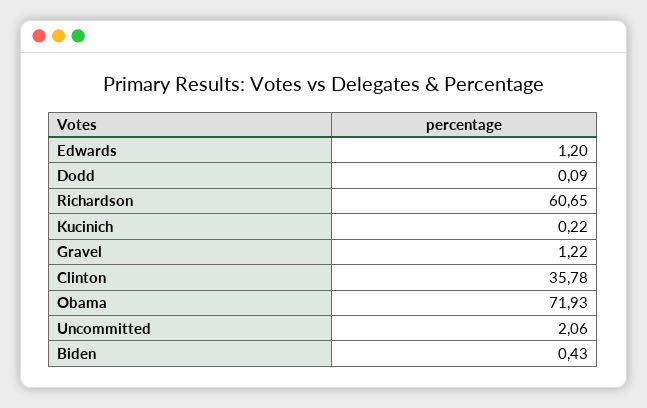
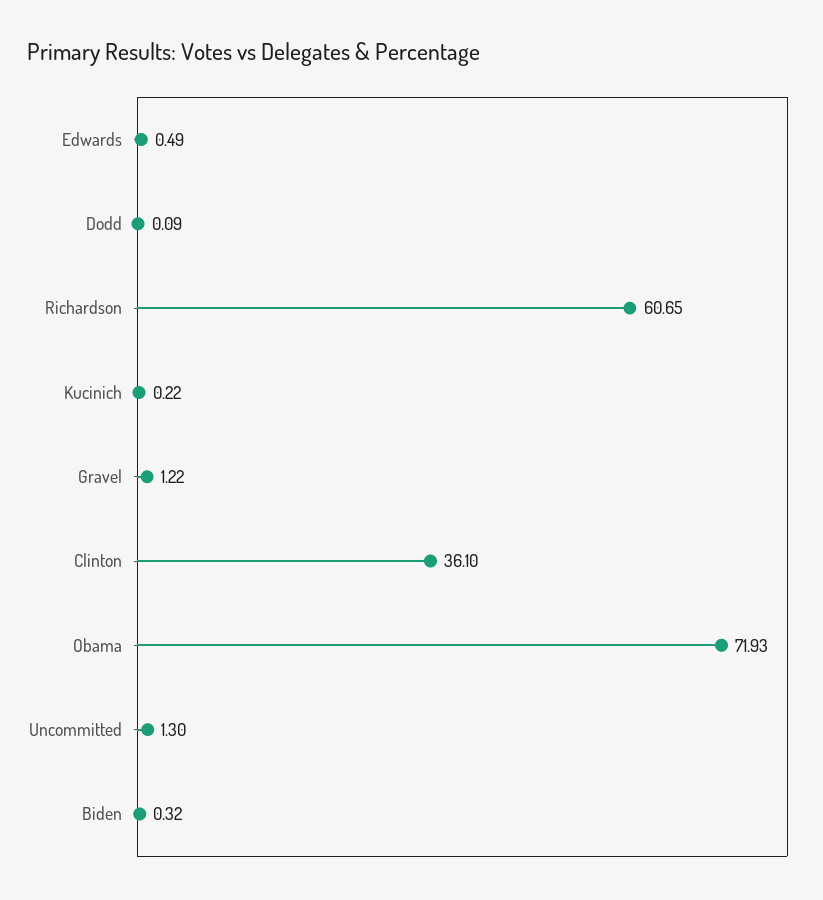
Edwards: 1.2 -> 0.49
Clinton: 35.78 -> 36.1
Uncommitted: 2.06 -> 1.3
Biden: 0.43 -> 0.32

